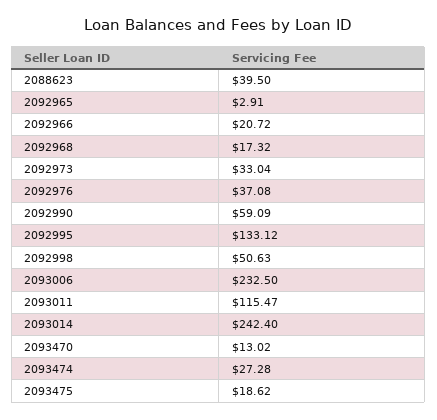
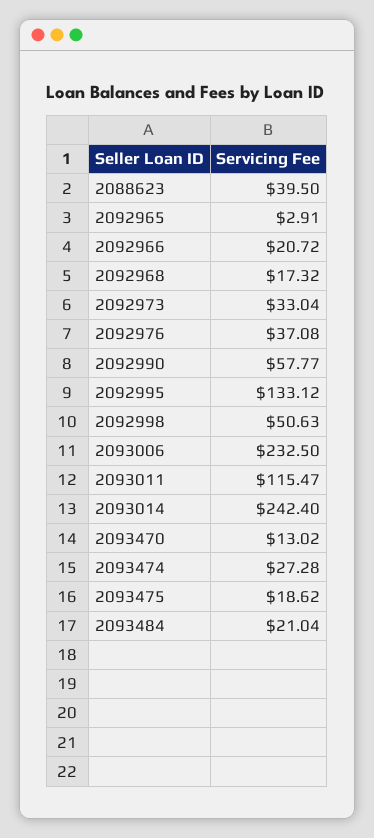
2092990: 59.09 -> 57.77
2093484: none -> 21.04

